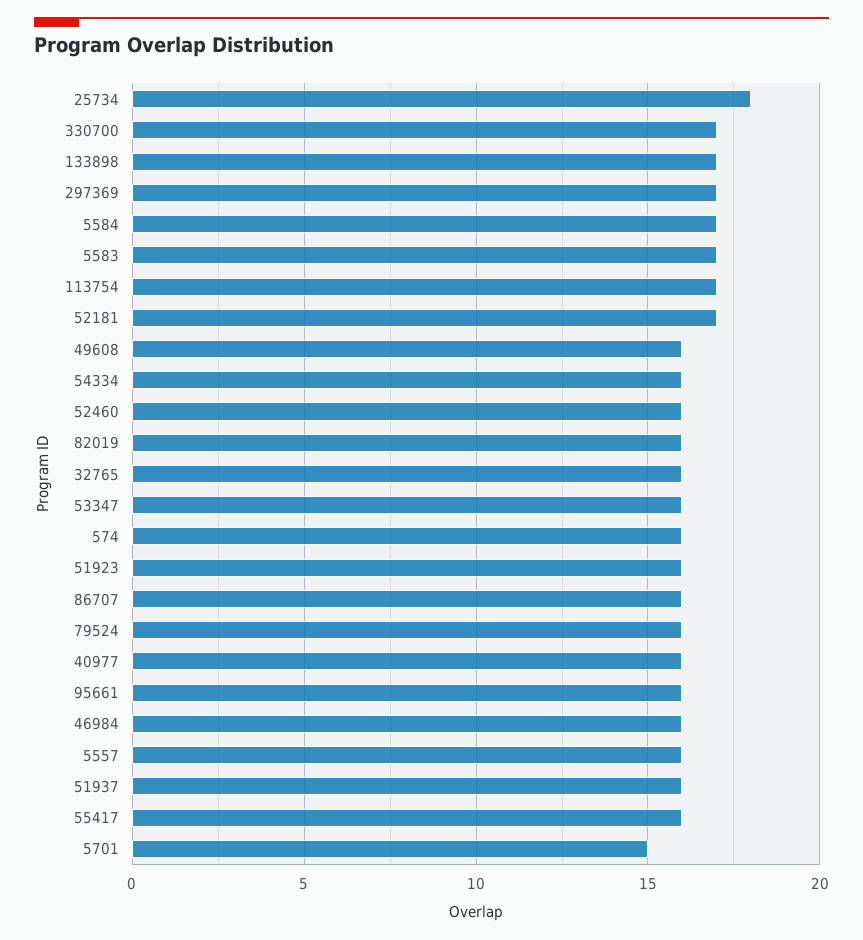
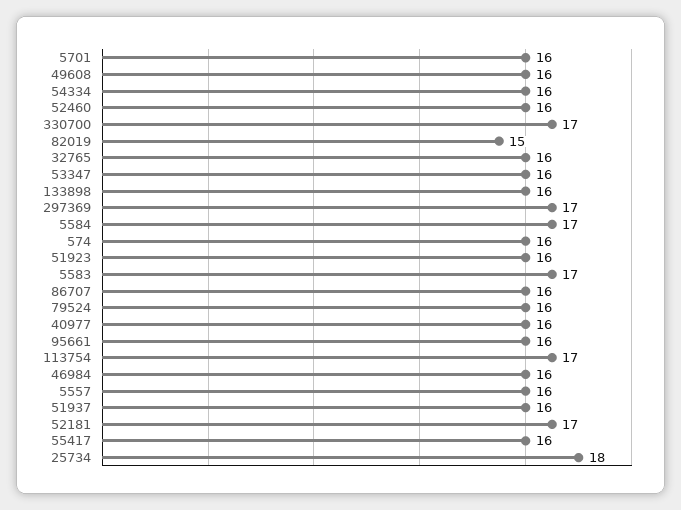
133898: 17 -> 16
82019: 16 -> 15
5701: 15 -> 16

